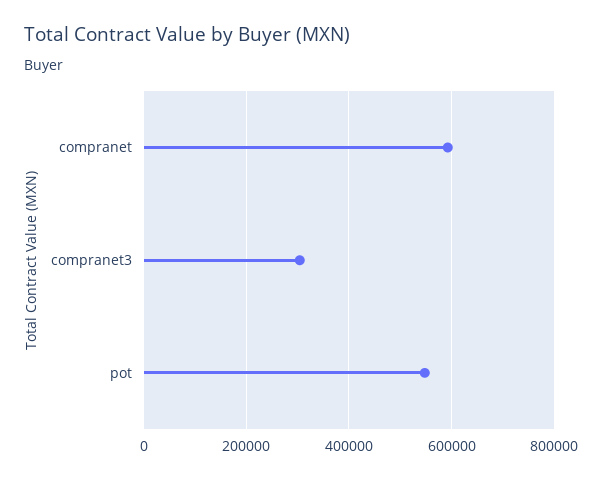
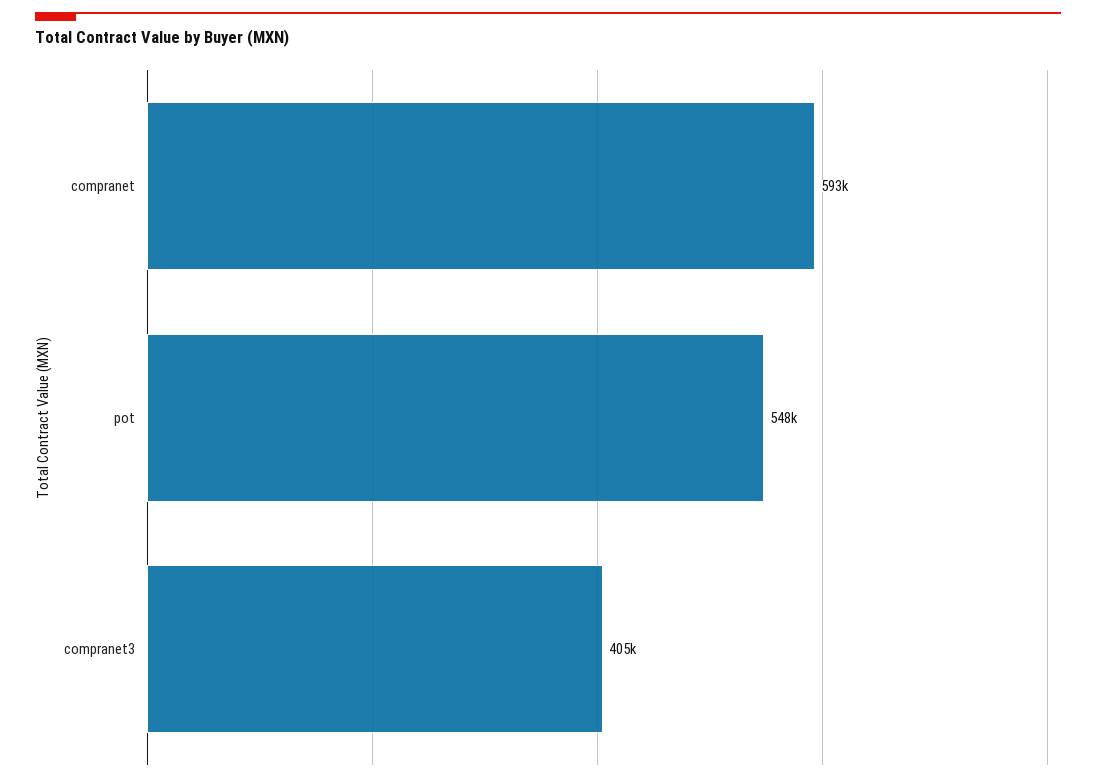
compranet3: 300000 -> 405000

